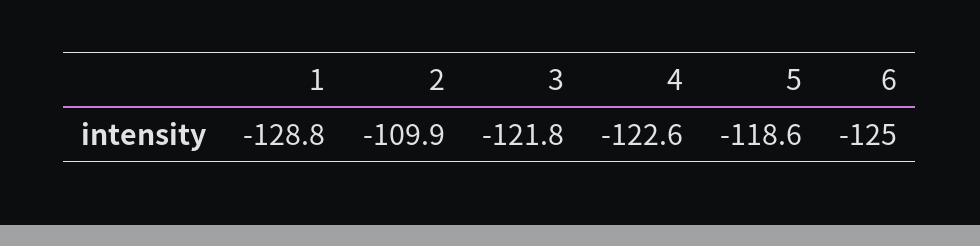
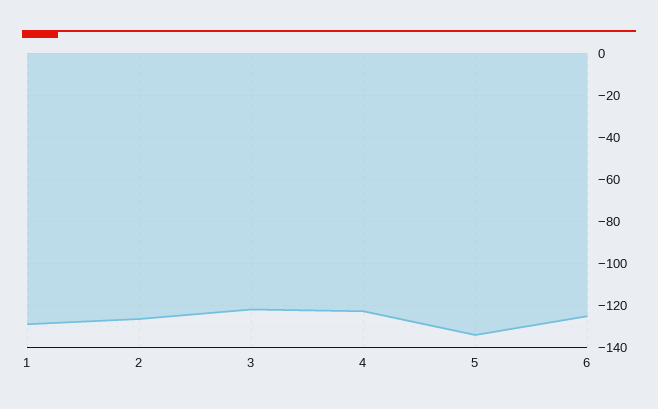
2: -109.9 -> -125
5: -118.6 -> -135

